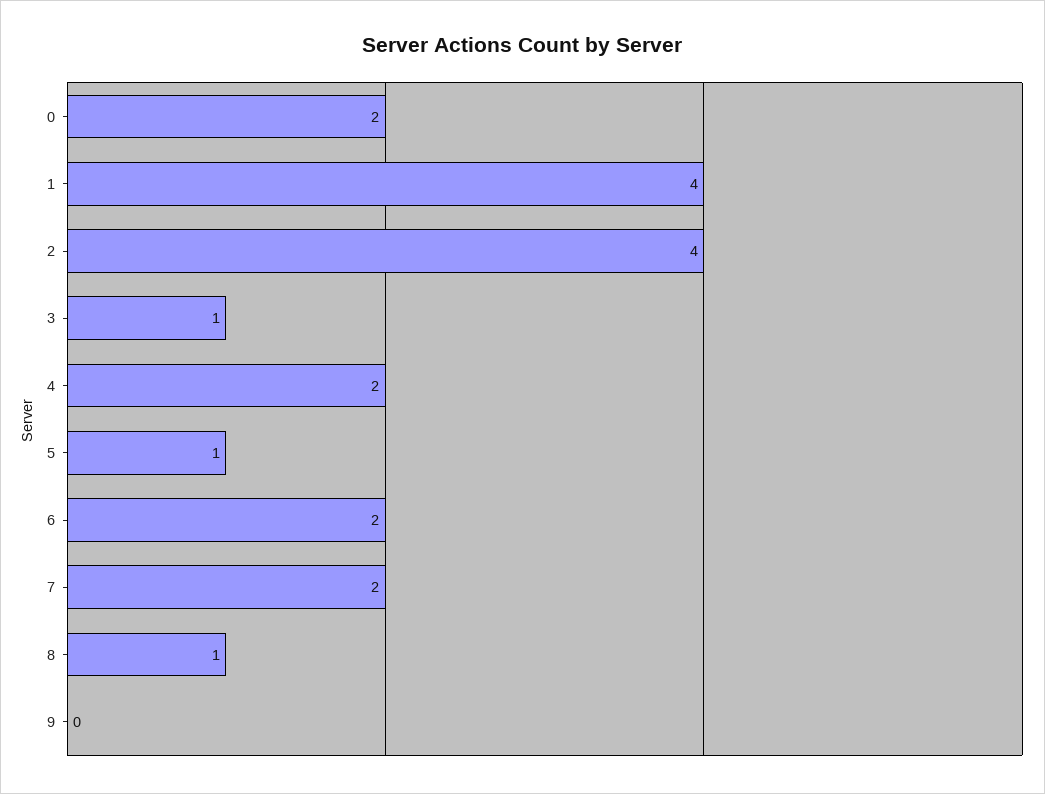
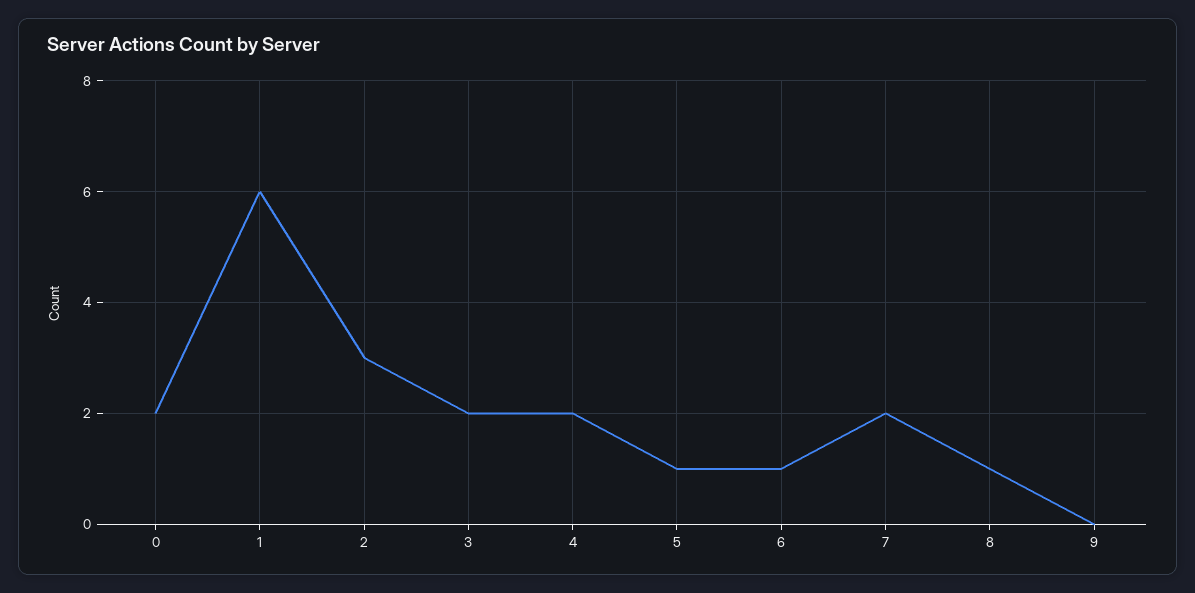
1: 4 -> 6
2: 4 -> 3
3: 1 -> 2
6: 2 -> 1

